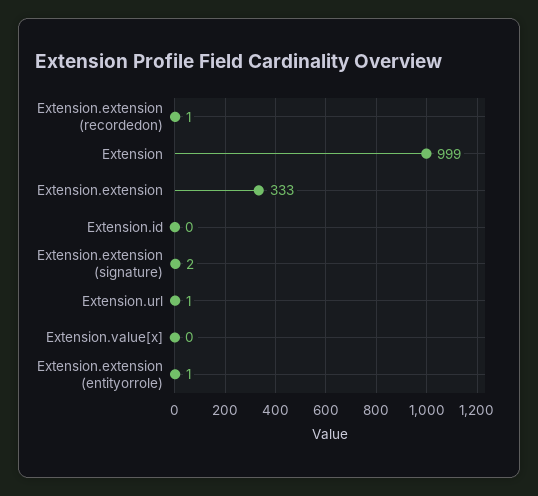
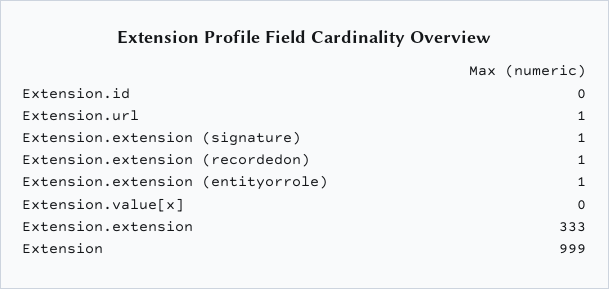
Extension.extension (signature): 2 -> 1

